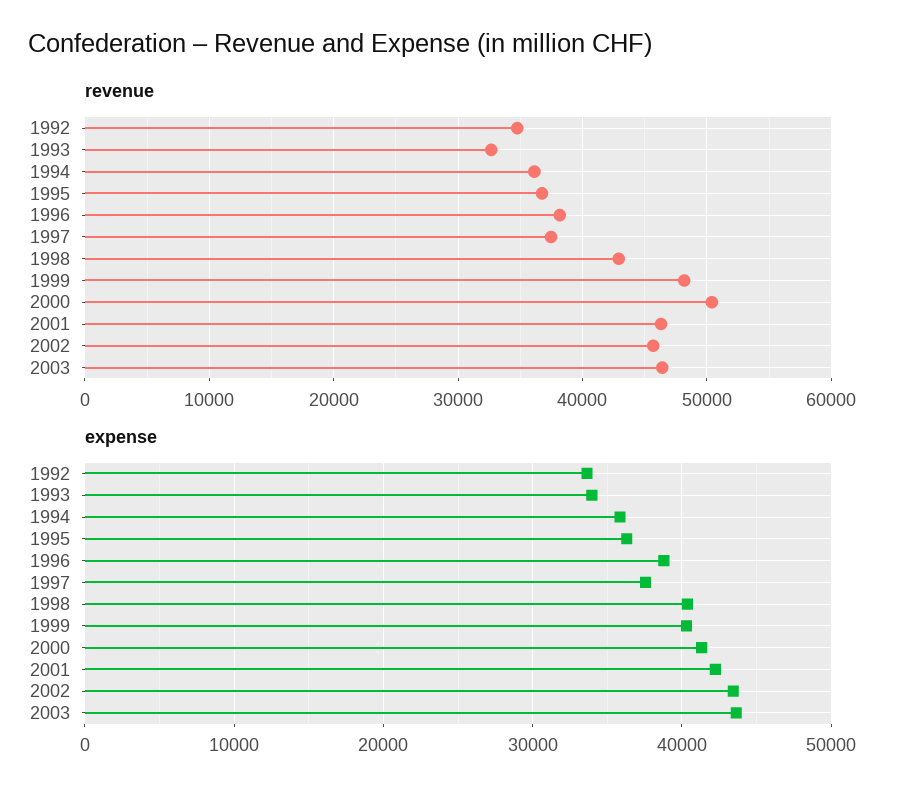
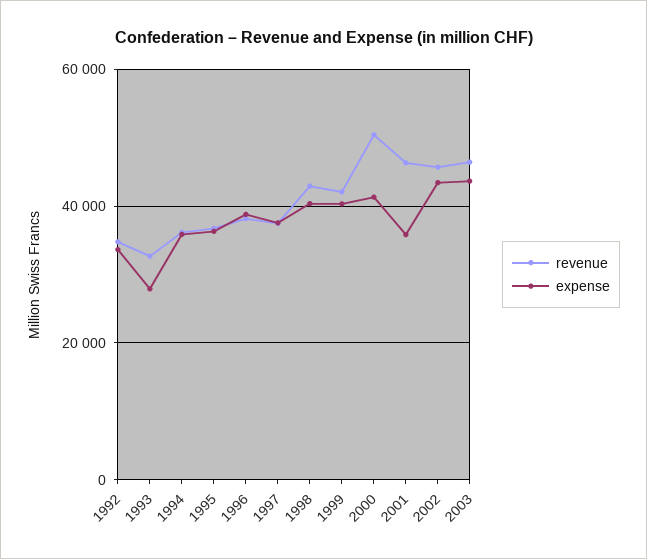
revenue, 1999: 48000 -> 42000
expense, 1993: 34000 -> 28000
expense, 2001: 42000 -> 36000

